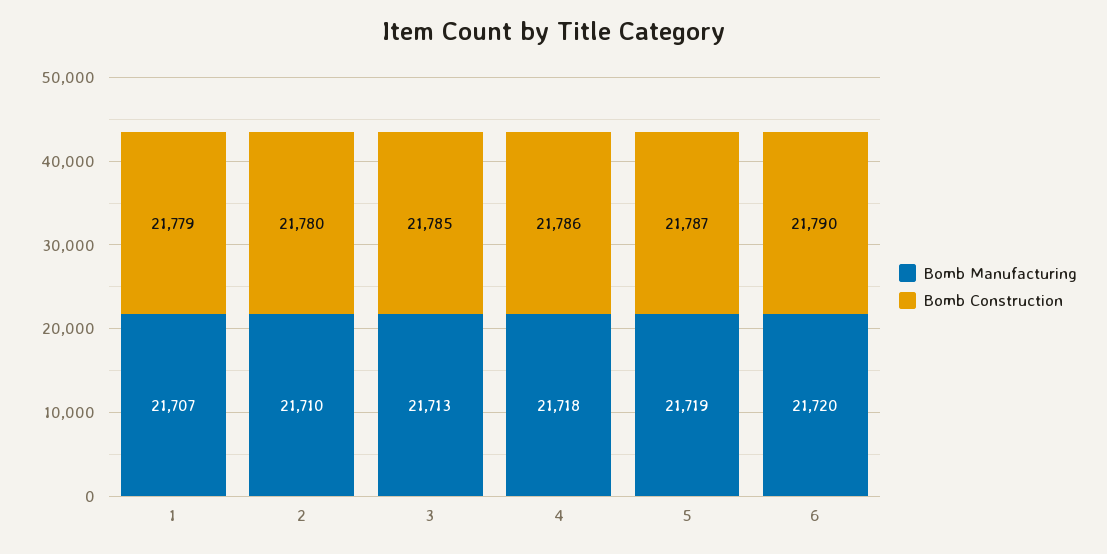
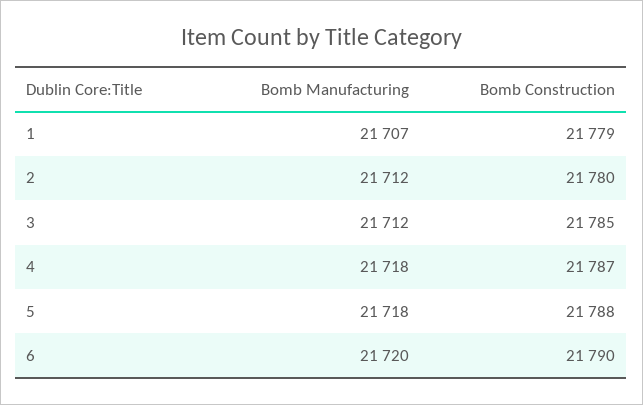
Bomb Manufacturing, 2: 21710 -> 21712
Bomb Manufacturing, 3: 21713 -> 21712
Bomb Construction, 4: 21786 -> 21787
Bomb Manufacturing, 5: 21719 -> 21718
Bomb Construction, 5: 21787 -> 21788

